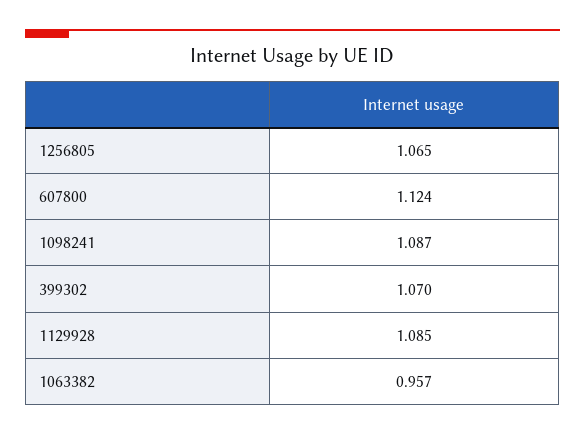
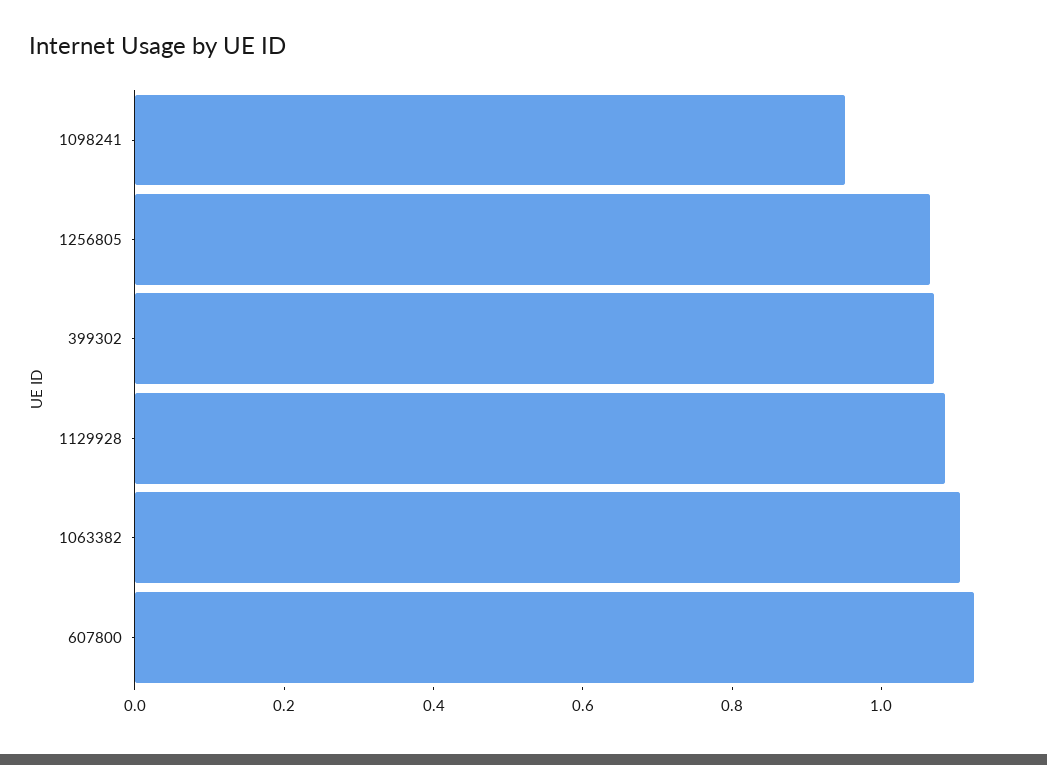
1098241: 1.087 -> 0.95
1063382: 0.957 -> 1.1

